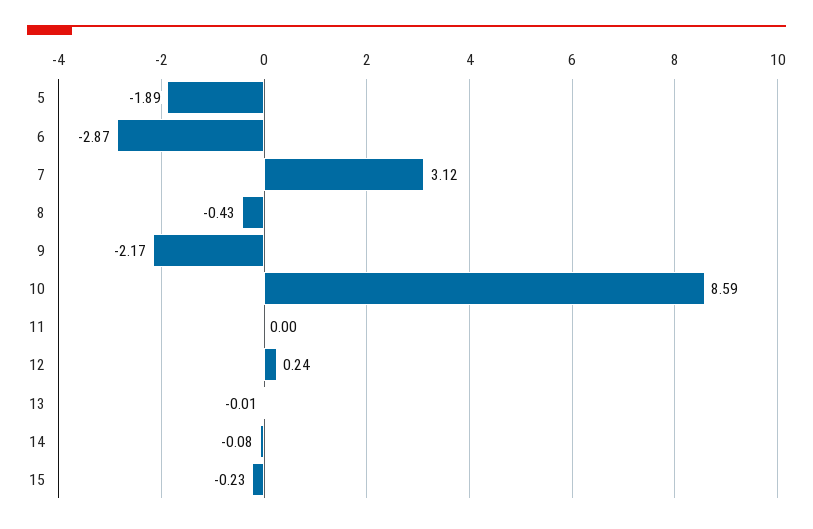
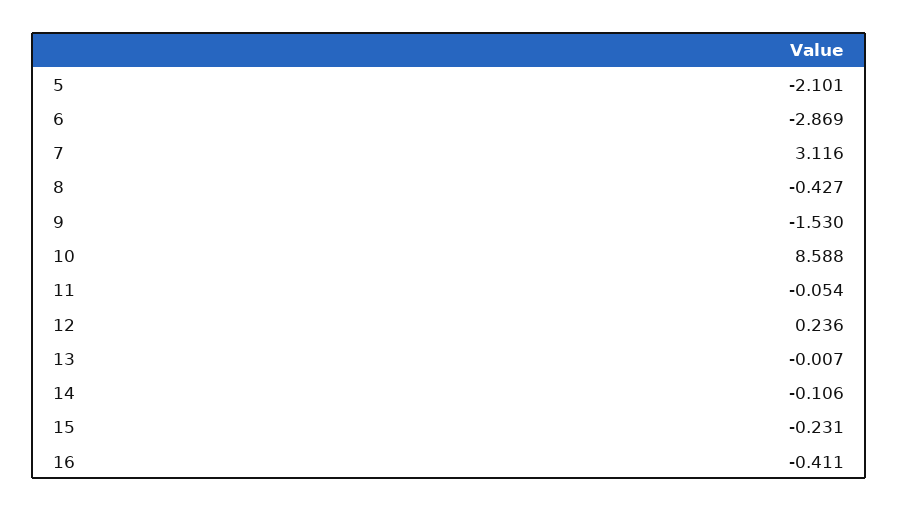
5: -1.89 -> -2.101
9: -2.17 -> -1.53
11: 0 -> -0.054
14: -0.08 -> -0.106
16: none -> -0.411

